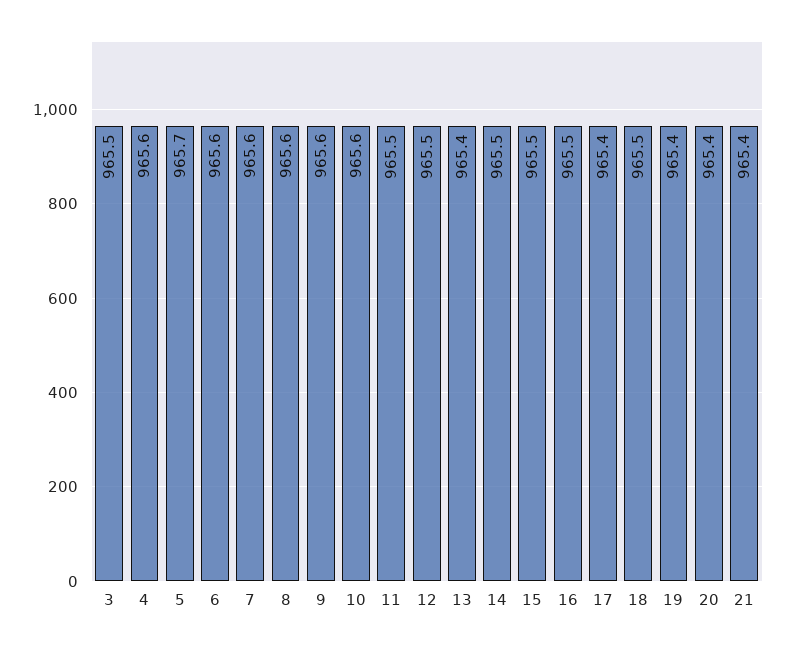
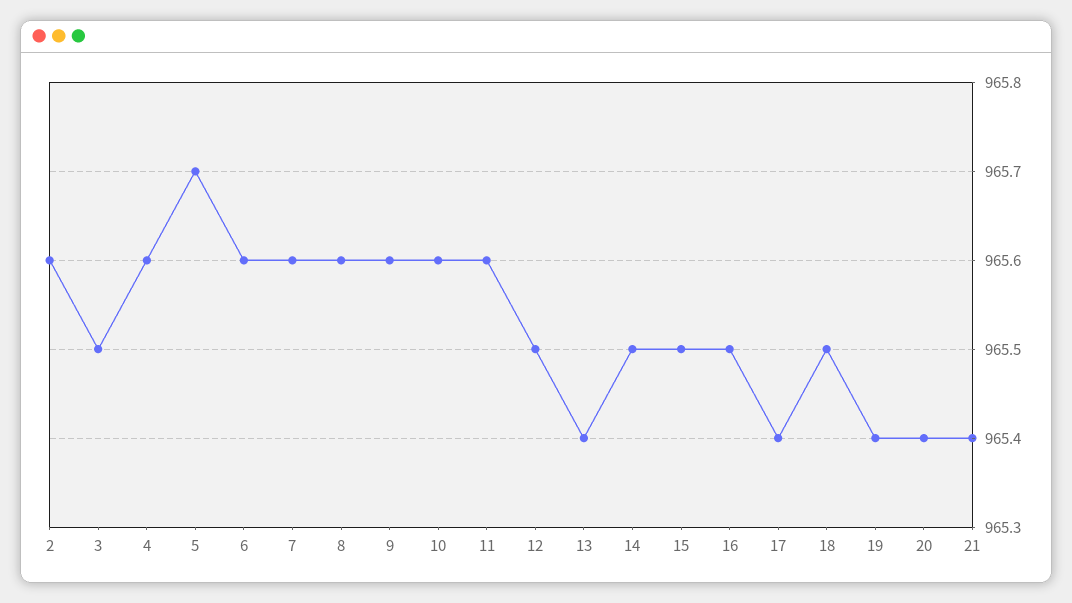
11: 965.5 -> 965.6
2: none -> 965.6

